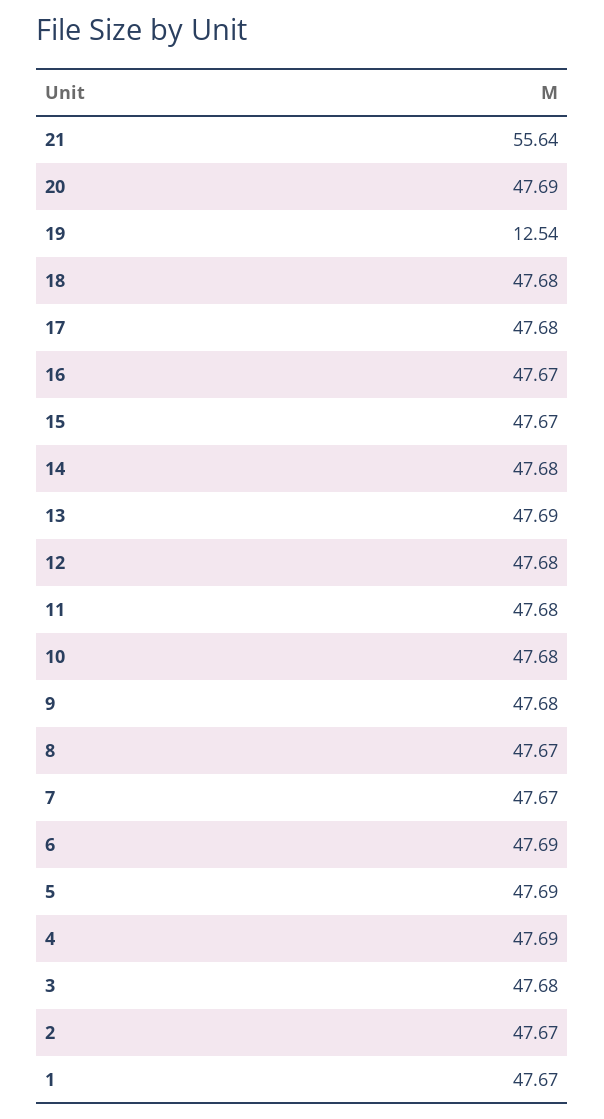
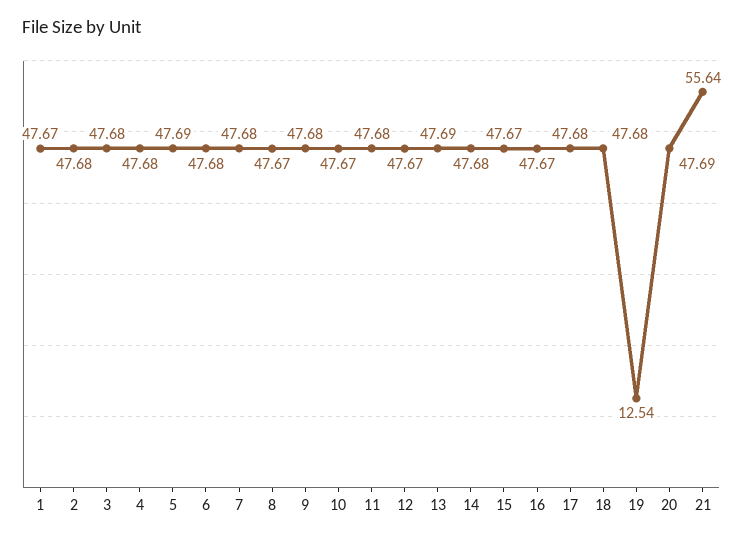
12: 47.68 -> 47.67
10: 47.68 -> 47.67
7: 47.67 -> 47.68
6: 47.69 -> 47.68
4: 47.69 -> 47.68
2: 47.67 -> 47.68

